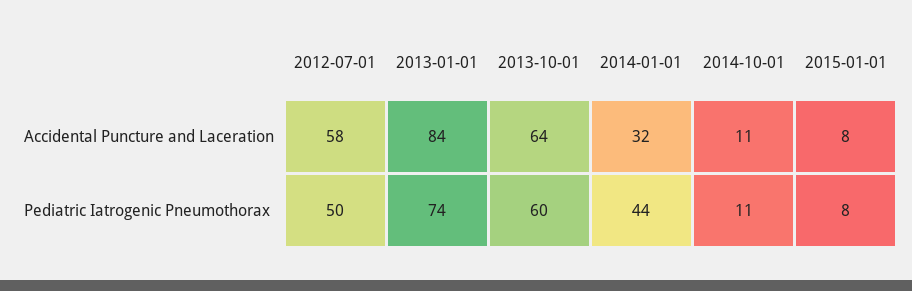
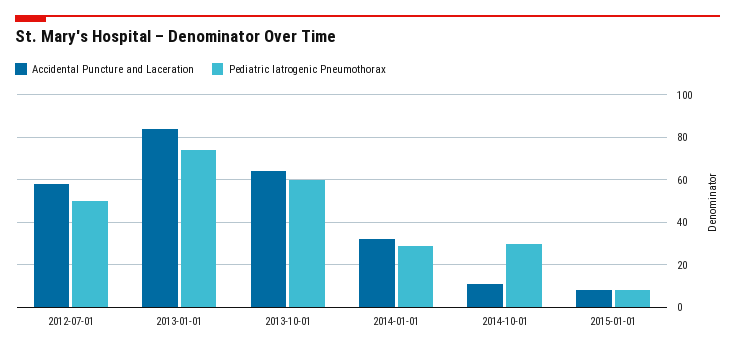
Pediatric Iatrogenic Pneumothorax, 2014-01-01: 44 -> 30
Pediatric Iatrogenic Pneumothorax, 2014-10-01: 11 -> 30

